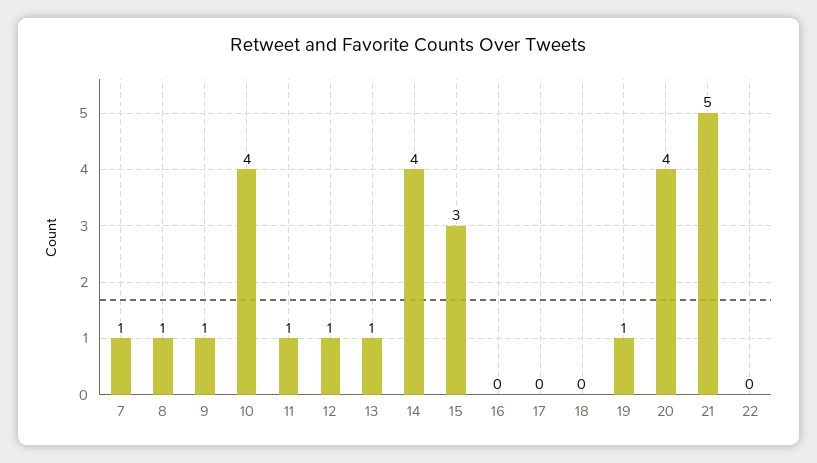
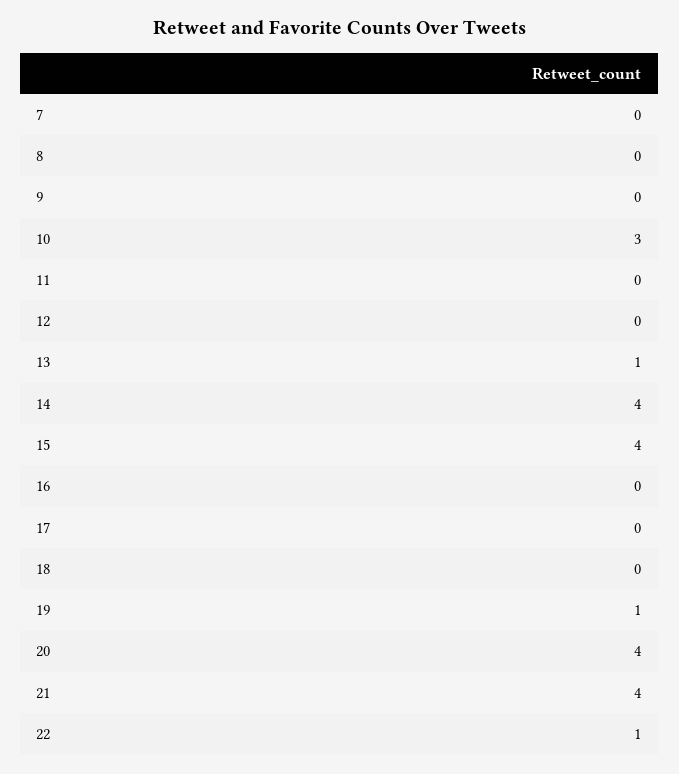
7: 1 -> 0
8: 1 -> 0
9: 1 -> 0
10: 4 -> 3
11: 1 -> 0
12: 1 -> 0
15: 3 -> 4
21: 5 -> 4
22: 0 -> 1

